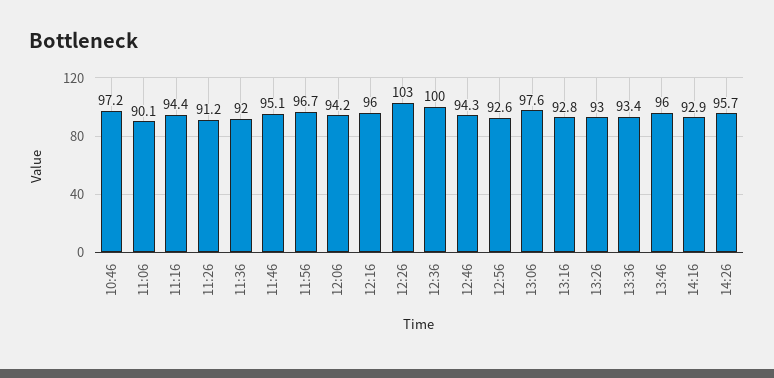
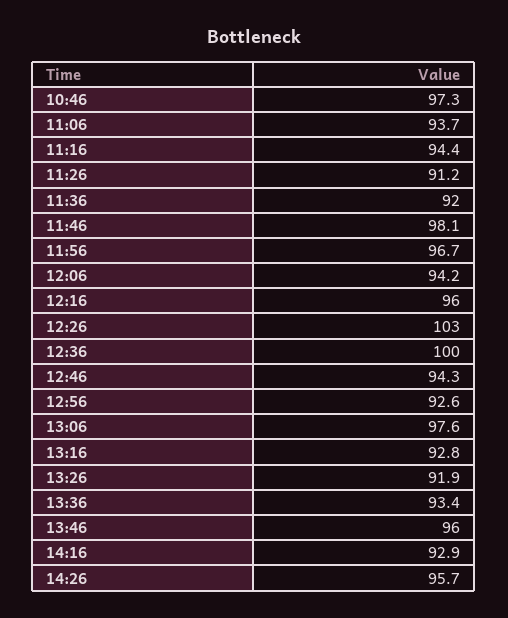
10:46: 97.2 -> 97.3
11:06: 90.1 -> 93.7
11:46: 95.1 -> 98.1
13:26: 93 -> 91.9

